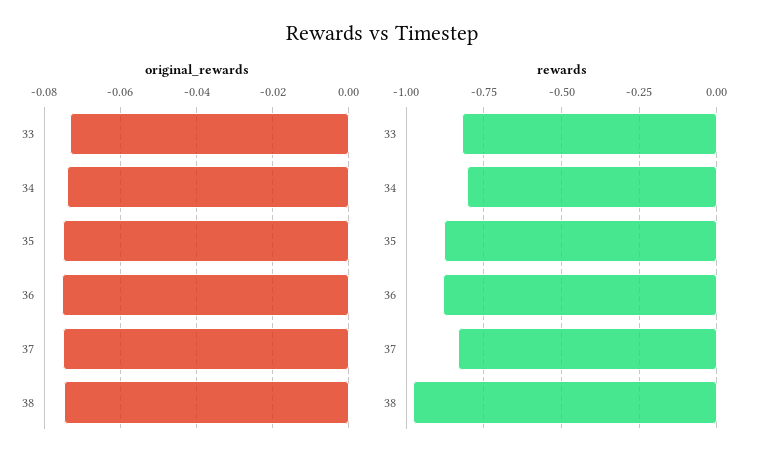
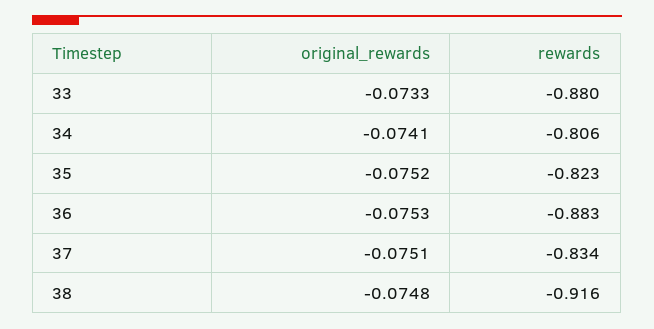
rewards, 33: -0.825 -> -0.88
rewards, 35: -0.875 -> -0.823
rewards, 38: -0.975 -> -0.916

